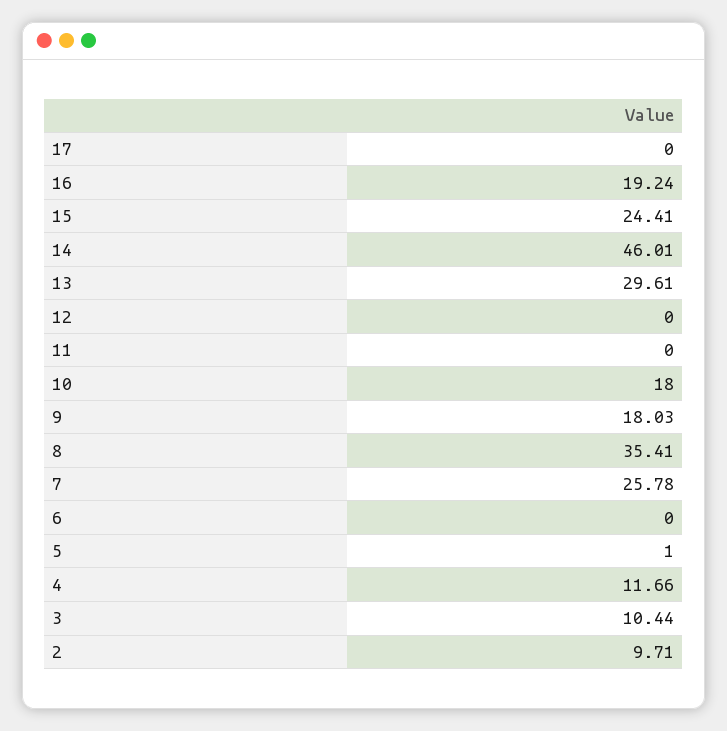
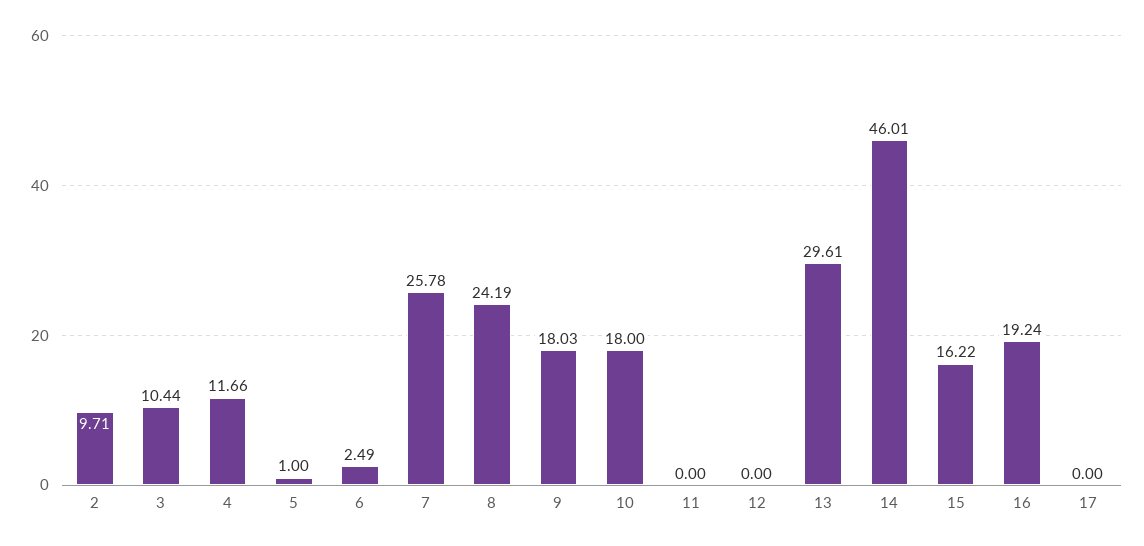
15: 24.41 -> 16.22
8: 35.41 -> 24.19
6: 0 -> 2.49

